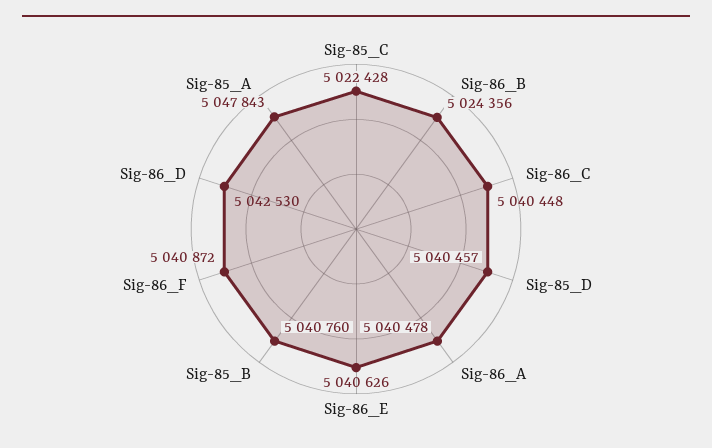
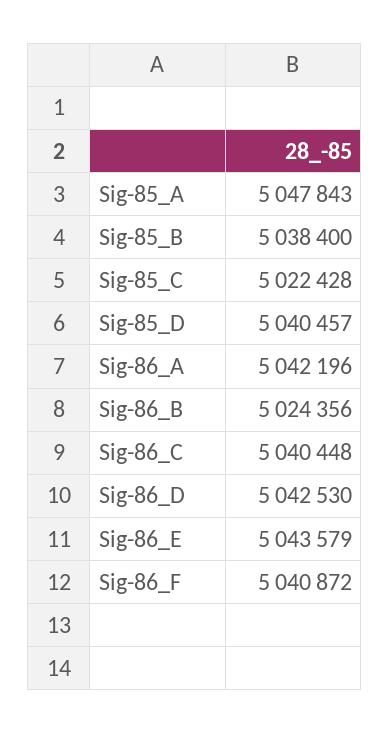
Sig-86_A: 5040478 -> 5042196
Sig-86_E: 5040626 -> 5043579
Sig-85_B: 5040760 -> 5038400

